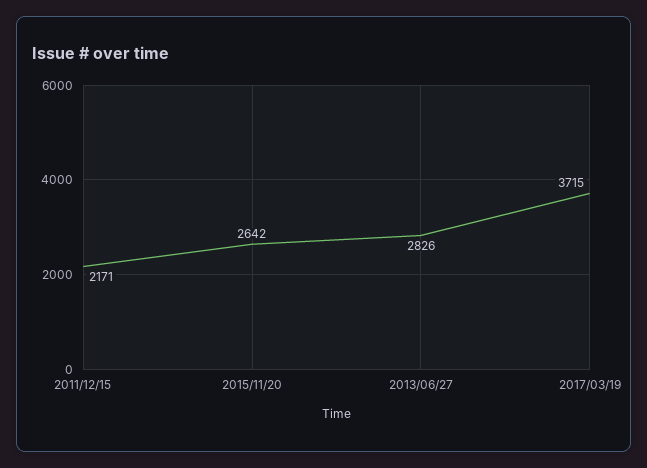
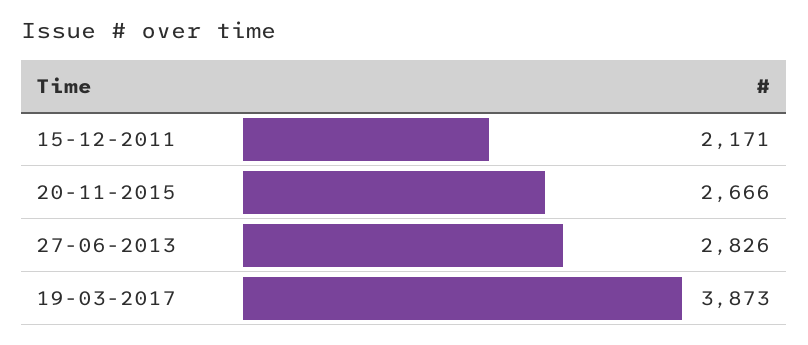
2015/11/20: 2642 -> 2666
2017/03/19: 3715 -> 3873

